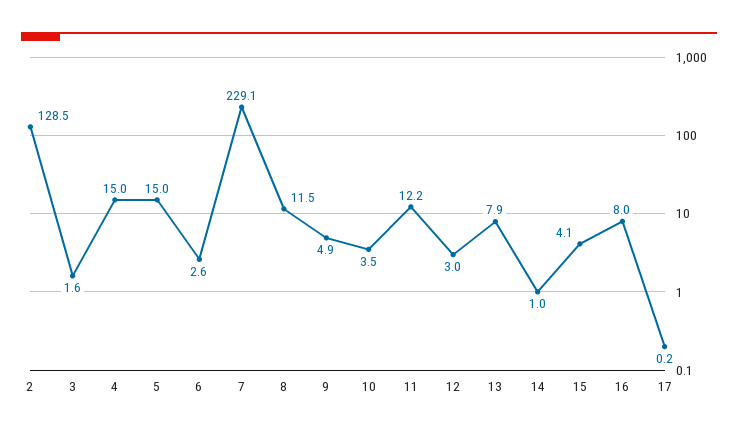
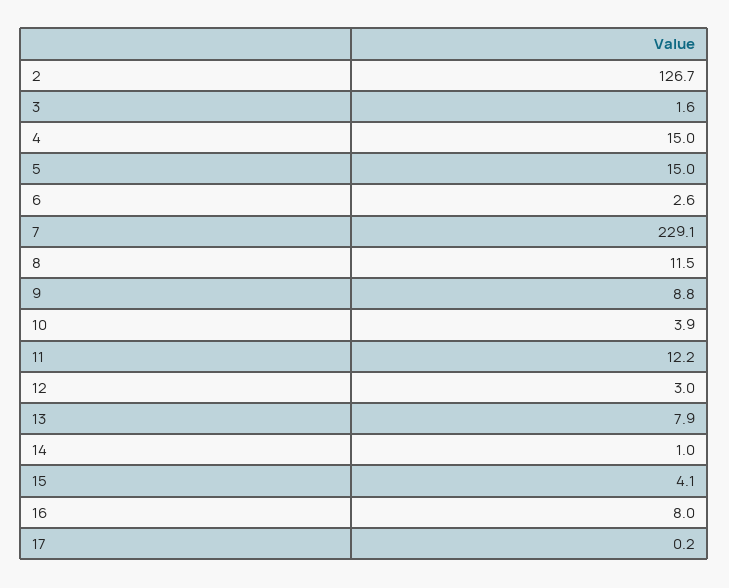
2: 128.5 -> 126.7
9: 4.9 -> 8.8
10: 3.5 -> 3.9

